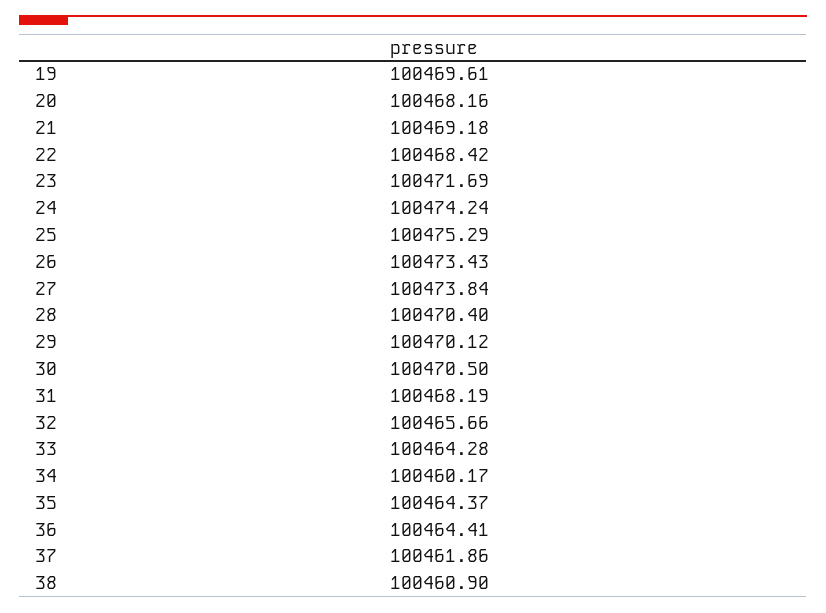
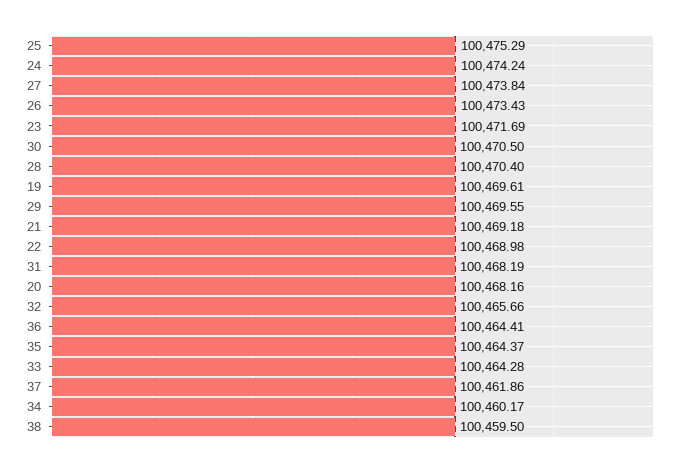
22: 100468.42 -> 100468.98
29: 100470.12 -> 100469.55
38: 100460.9 -> 100459.5

